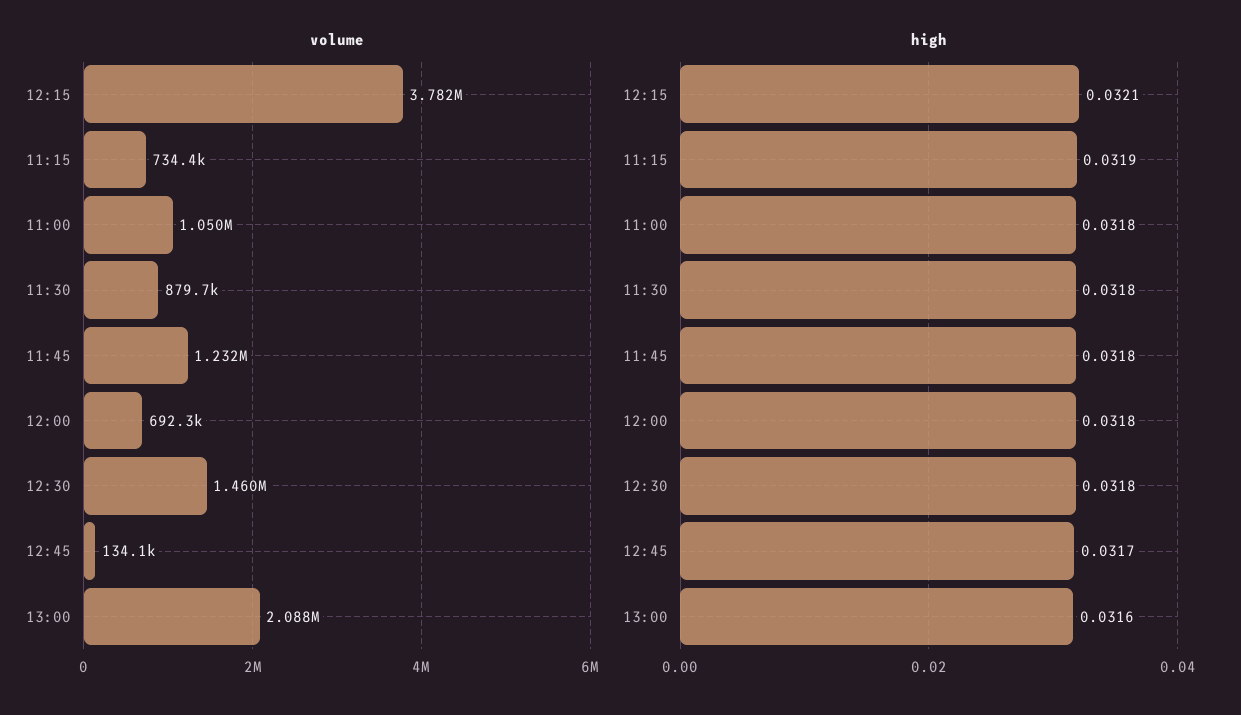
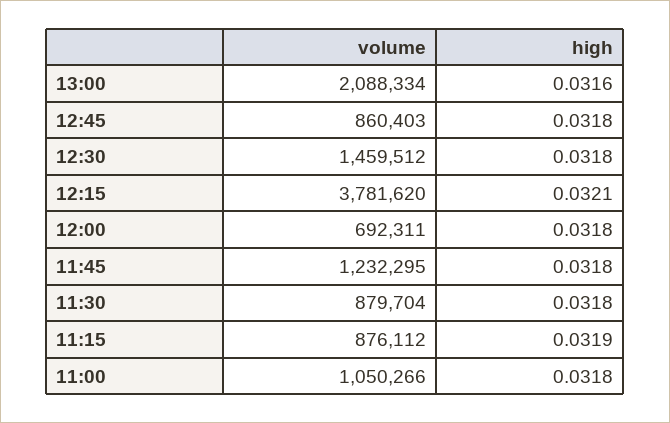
volume, 11:15: 734400 -> 876112
volume, 12:45: 134100 -> 860403
high, 12:45: 0.0317 -> 0.0318

